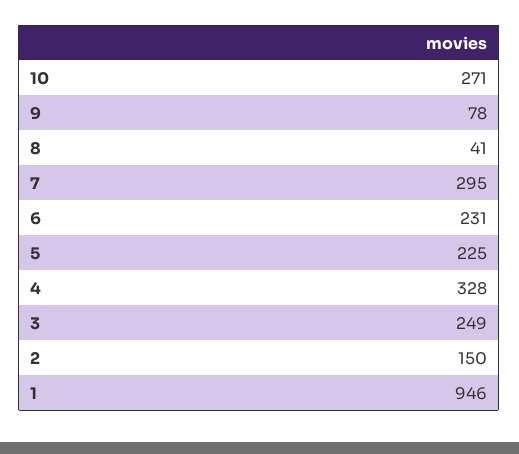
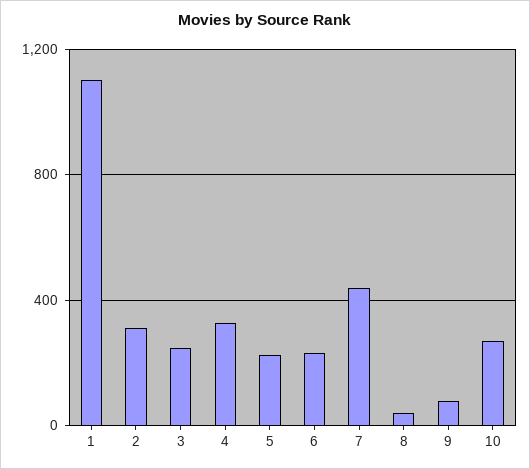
7: 295 -> 450
2: 150 -> 300
1: 946 -> 1100

